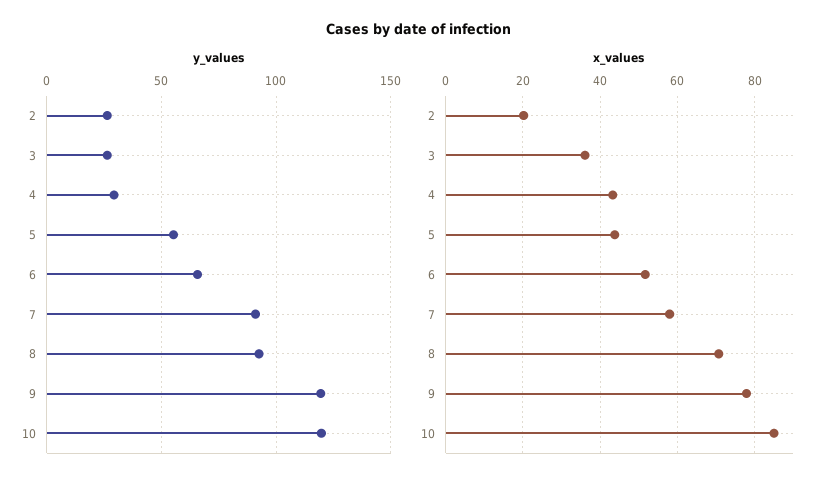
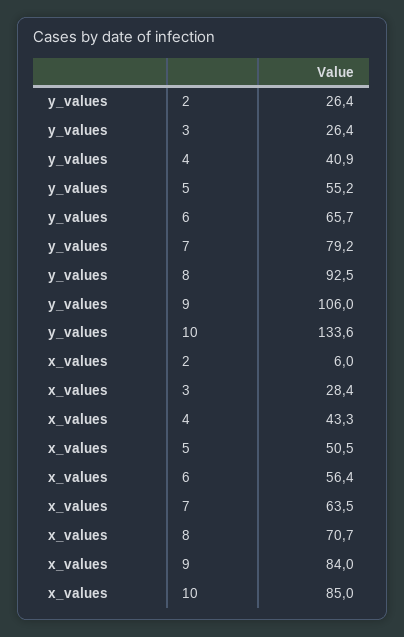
y_values, 4: 30 -> 40.9
y_values, 7: 90 -> 79.2
y_values, 9: 120 -> 106
y_values, 10: 120 -> 133.6
x_values, 2: 20 -> 6
x_values, 3: 36 -> 28.4
x_values, 5: 44 -> 50.5
x_values, 6: 52 -> 56.4
x_values, 7: 58 -> 63.5
x_values, 9: 78 -> 84

